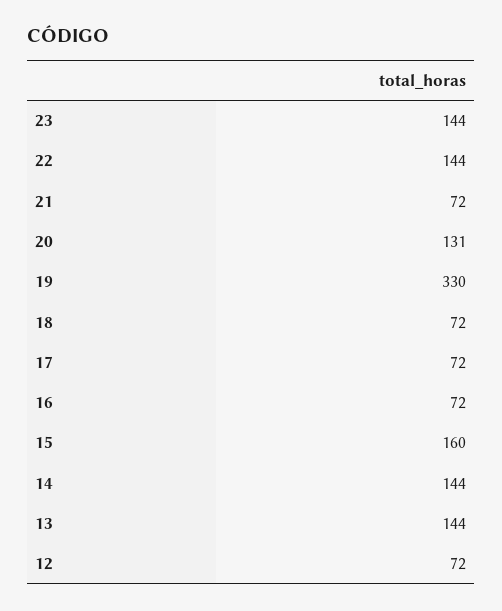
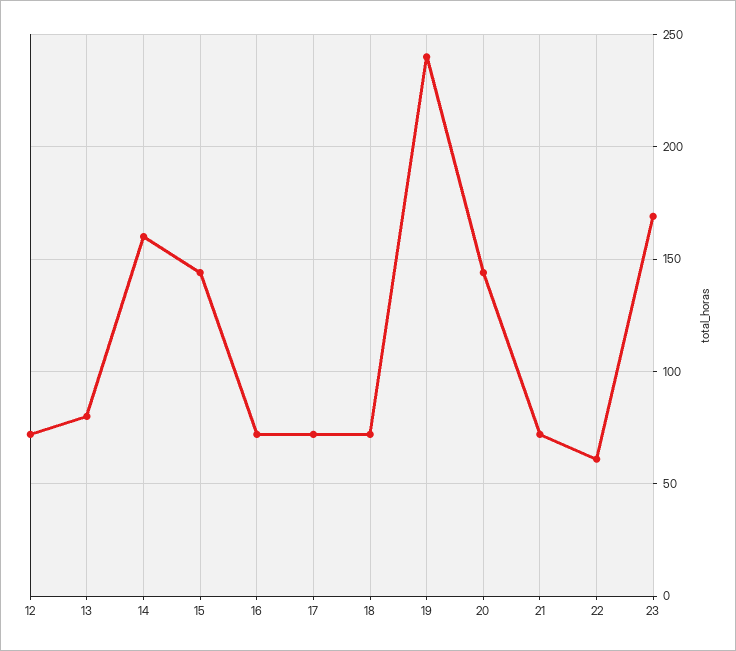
23: 144 -> 170
22: 144 -> 60
20: 131 -> 145
19: 330 -> 240
15: 160 -> 145
14: 144 -> 160
13: 144 -> 80

